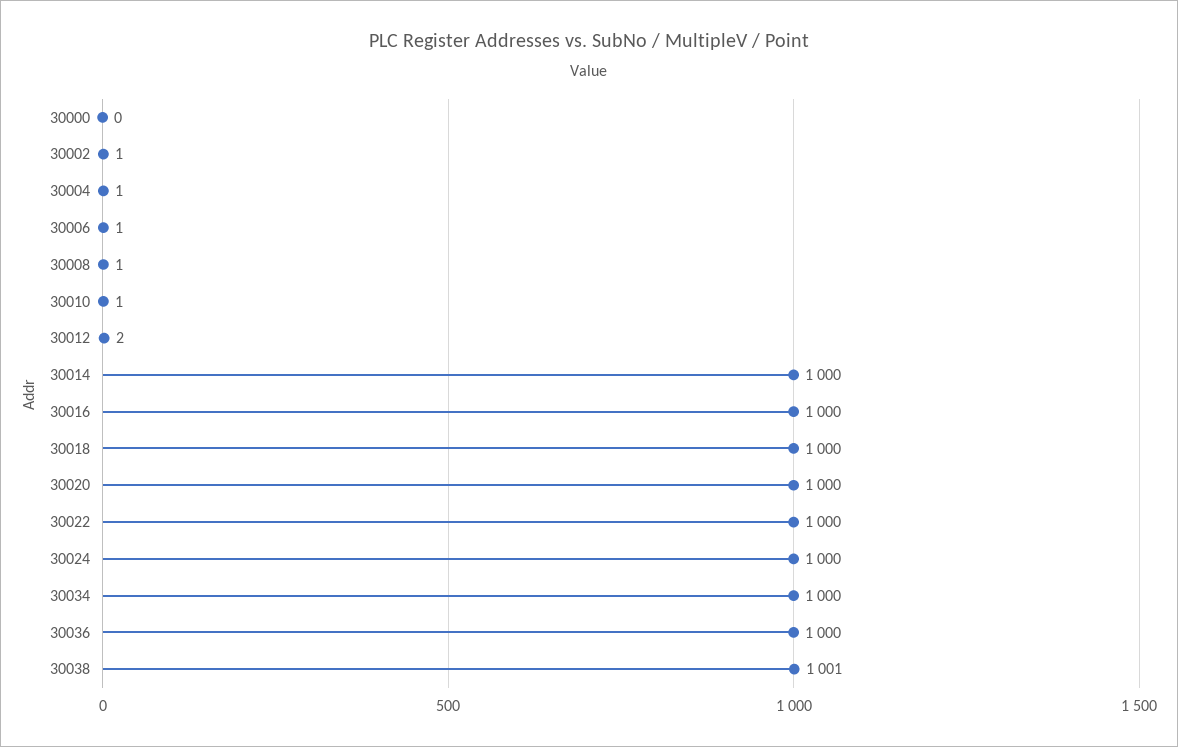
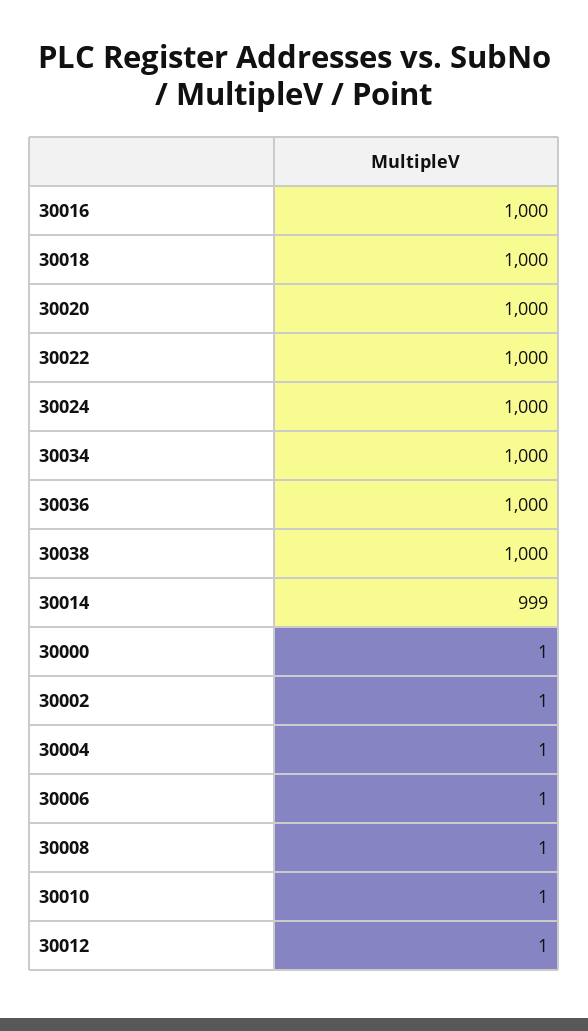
30000: 0 -> 1
30012: 2 -> 1
30014: 1000 -> 999
30038: 1001 -> 1000

